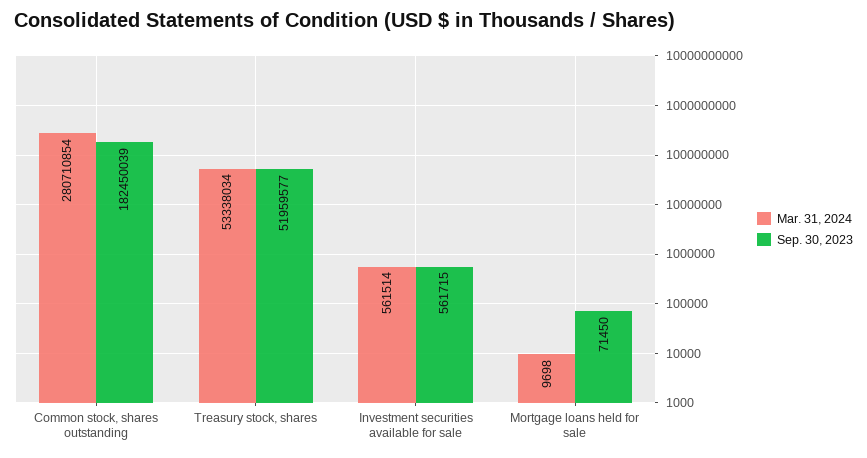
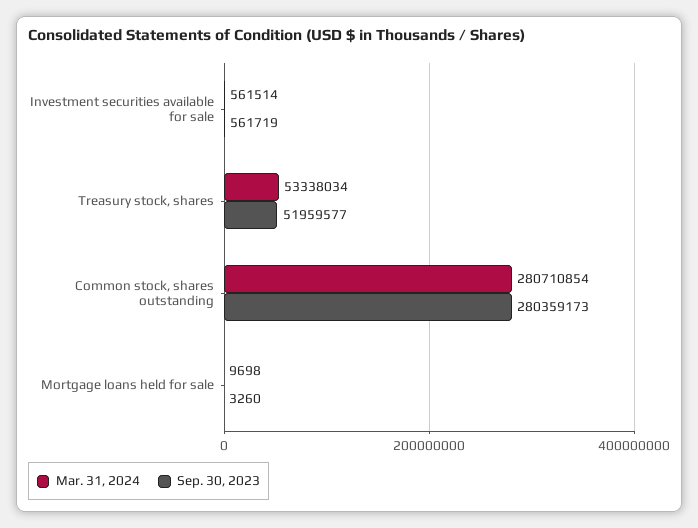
Sep. 30, 2023, Common stock, shares outstanding: 182450039 -> 280359173
Sep. 30, 2023, Investment securities available for sale: 561715 -> 561719
Sep. 30, 2023, Mortgage loans held for sale: 71450 -> 3260

